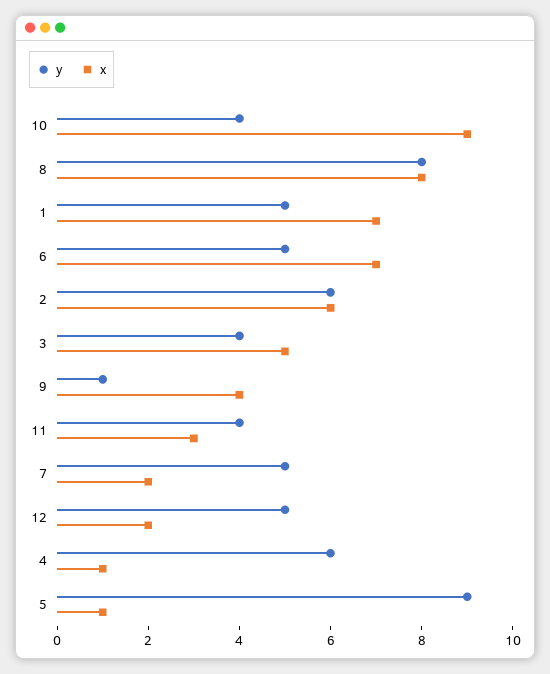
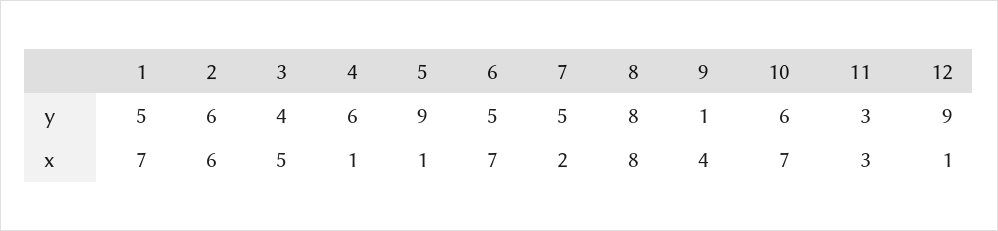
y, 10: 4 -> 6
x, 10: 9 -> 7
y, 11: 4 -> 3
y, 12: 5 -> 9
x, 12: 2 -> 1

